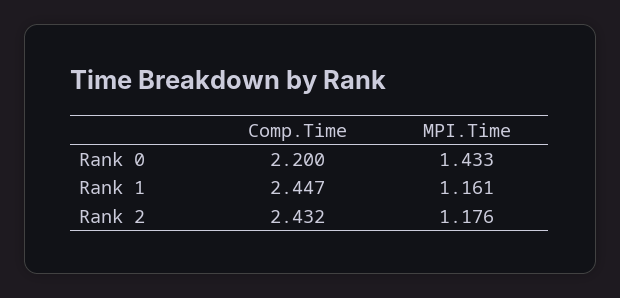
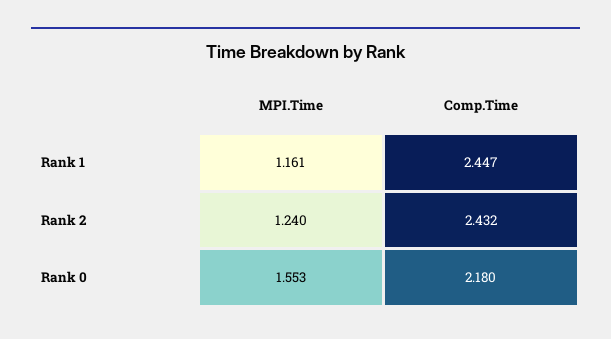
Comp.Time, Rank 0: 2.2 -> 2.18
MPI.Time, Rank 0: 1.433 -> 1.553
MPI.Time, Rank 2: 1.176 -> 1.24

